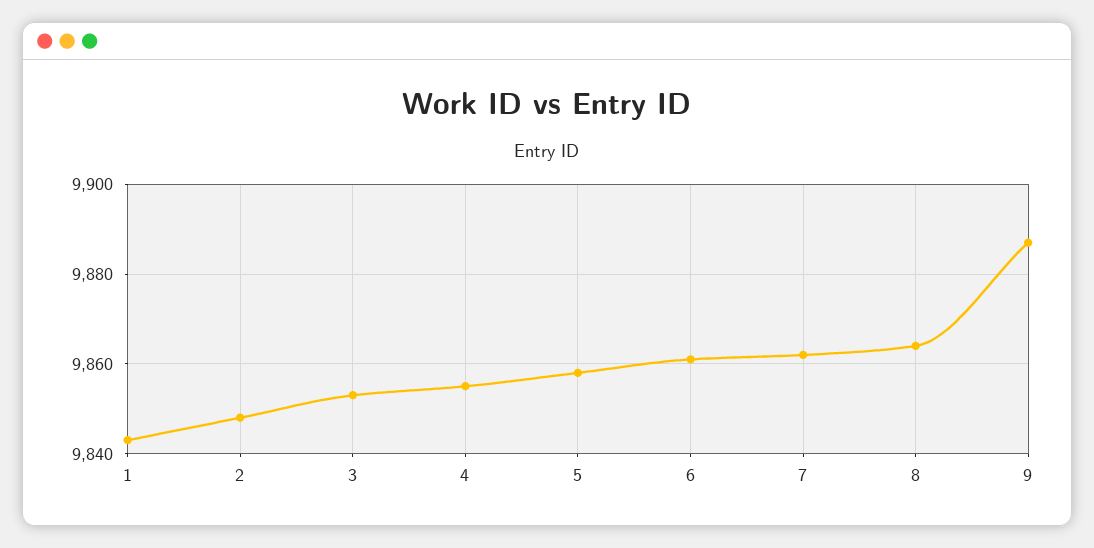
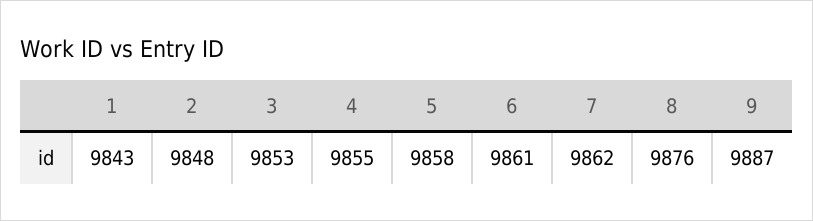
8: 9865 -> 9876

